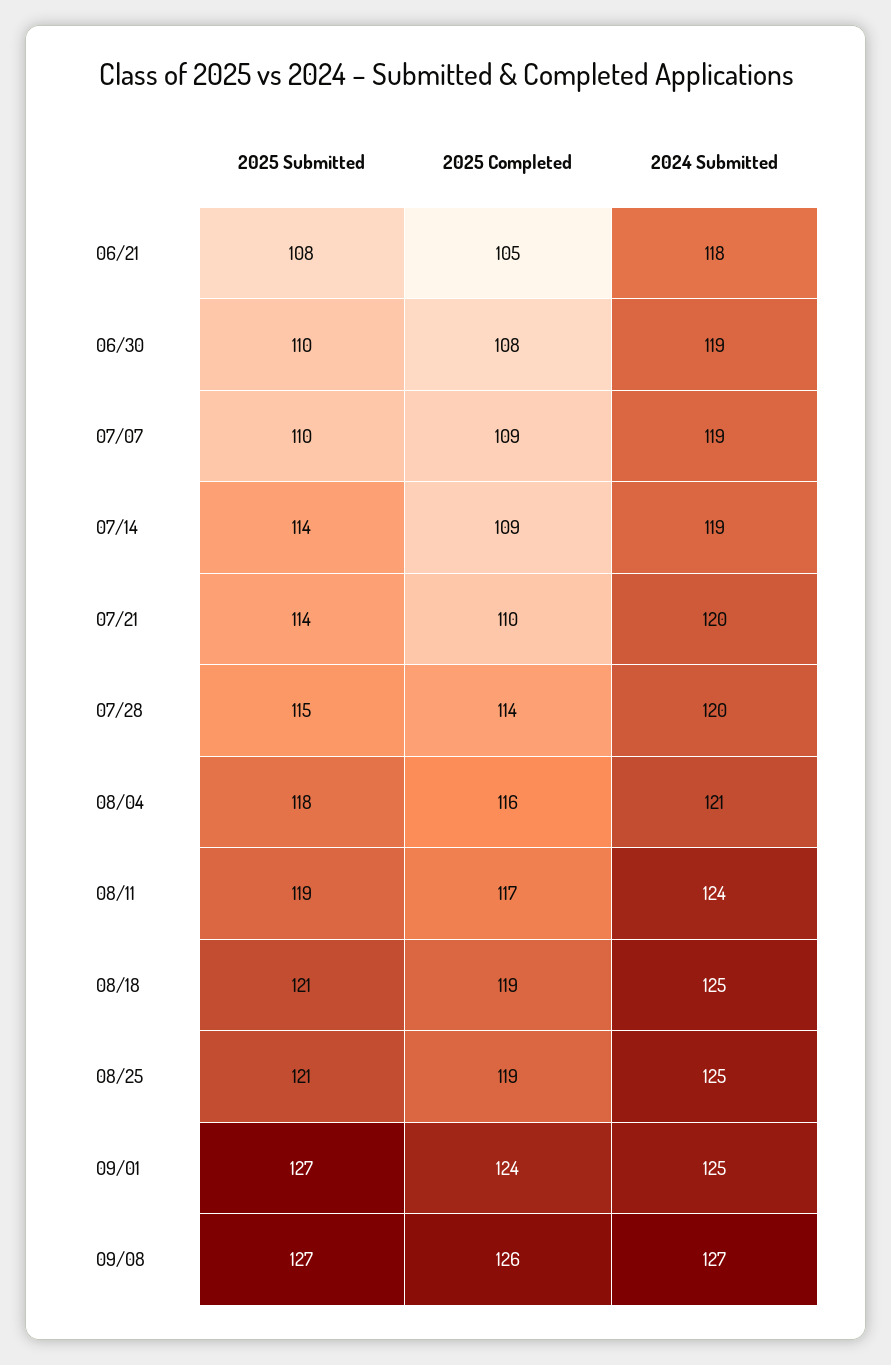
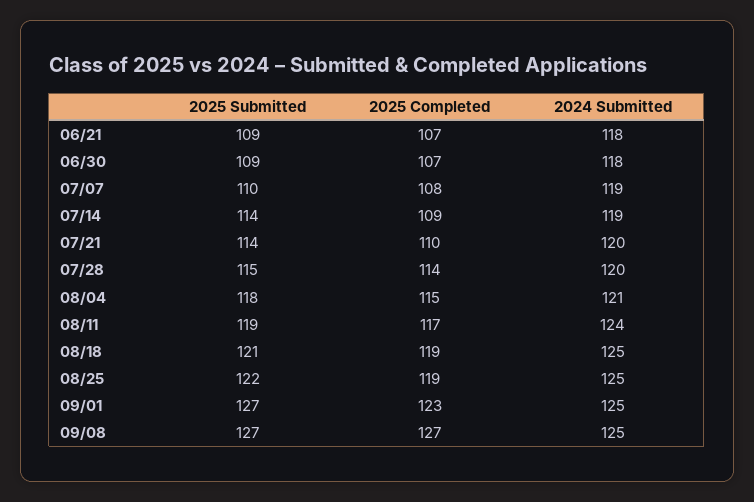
2025 Submitted, 06/21: 108 -> 109
2025 Completed, 06/21: 105 -> 107
2025 Submitted, 06/30: 110 -> 109
2025 Completed, 06/30: 108 -> 107
2024 Submitted, 06/30: 119 -> 118
2025 Completed, 07/07: 109 -> 108
2025 Completed, 08/04: 116 -> 115
2025 Submitted, 08/25: 121 -> 122
2025 Completed, 09/01: 124 -> 123
2025 Completed, 09/08: 126 -> 127
2024 Submitted, 09/08: 127 -> 125

